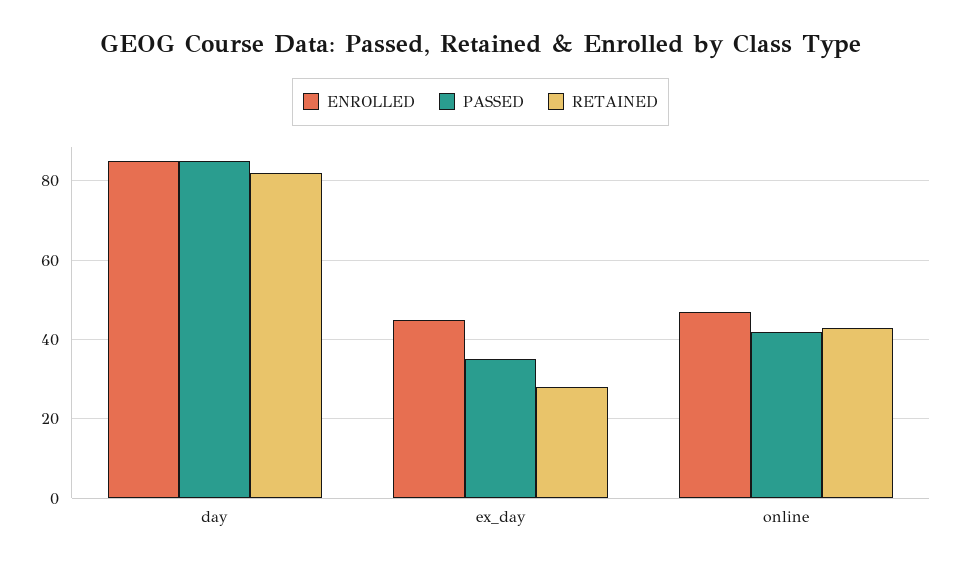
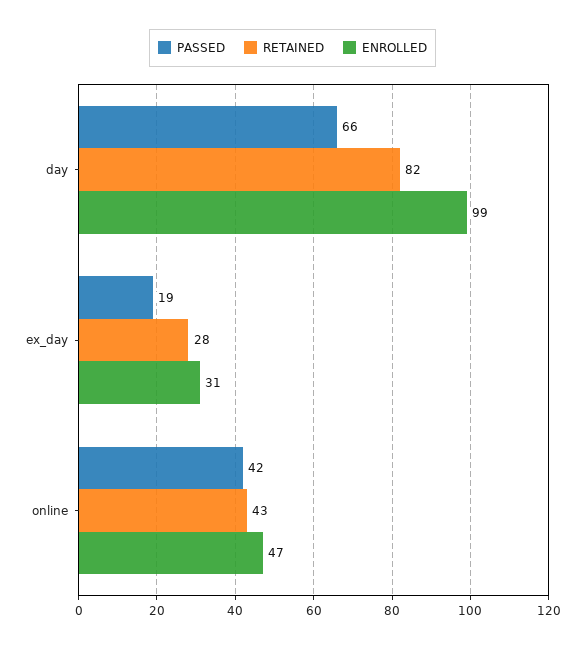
ENROLLED, day: 85 -> 99
PASSED, day: 85 -> 66
ENROLLED, ex_day: 45 -> 31
PASSED, ex_day: 35 -> 19

